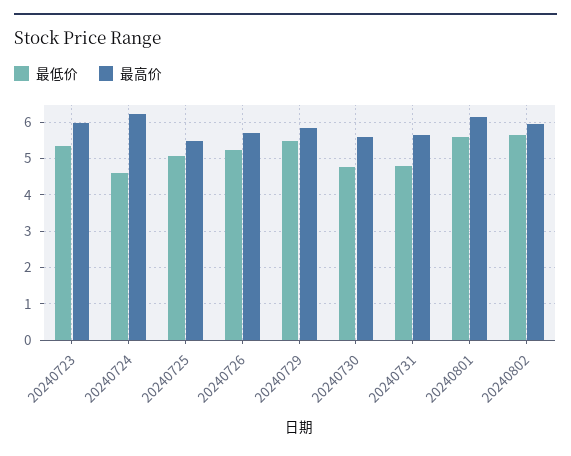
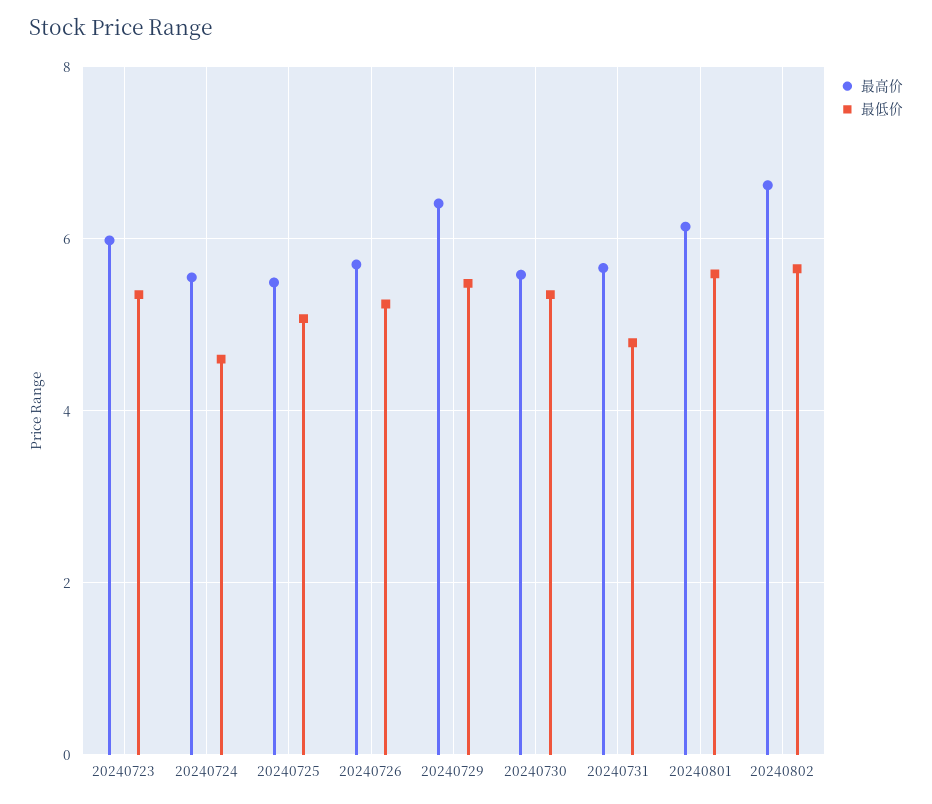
最高价, 20240724: 6.2 -> 5.6
最高价, 20240729: 5.8 -> 6.4
最低价, 20240730: 4.8 -> 5.4
最高价, 20240802: 6 -> 6.6

